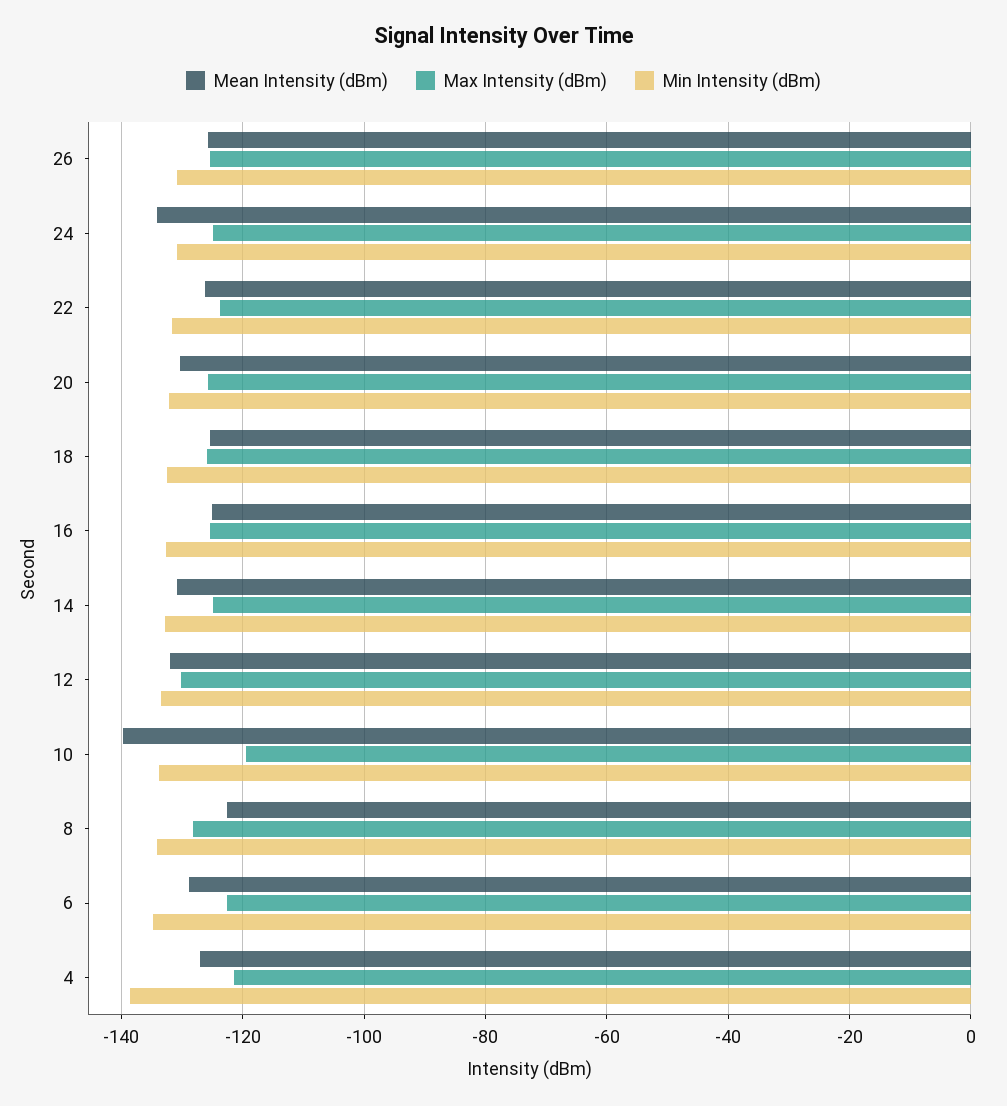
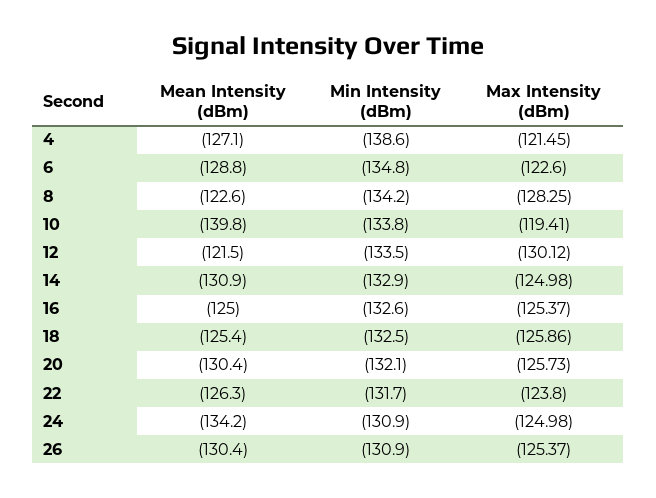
Mean Intensity (dBm), 26: -126 -> -130.4
Mean Intensity (dBm), 12: -132 -> -121.5

